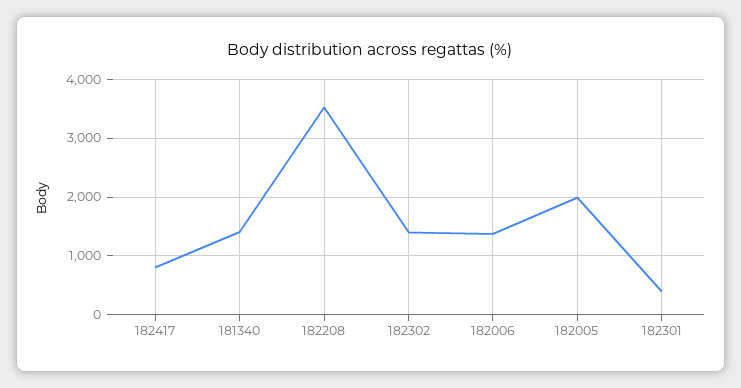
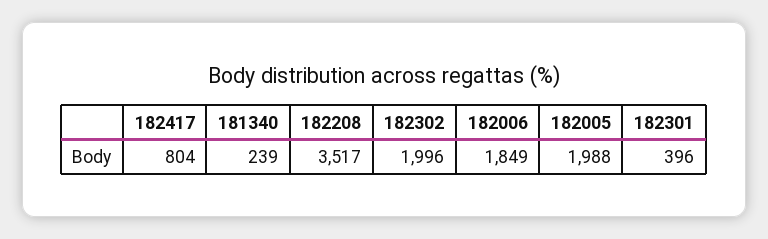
181340: 1400 -> 239
182302: 1400 -> 1996
182006: 1400 -> 1849

